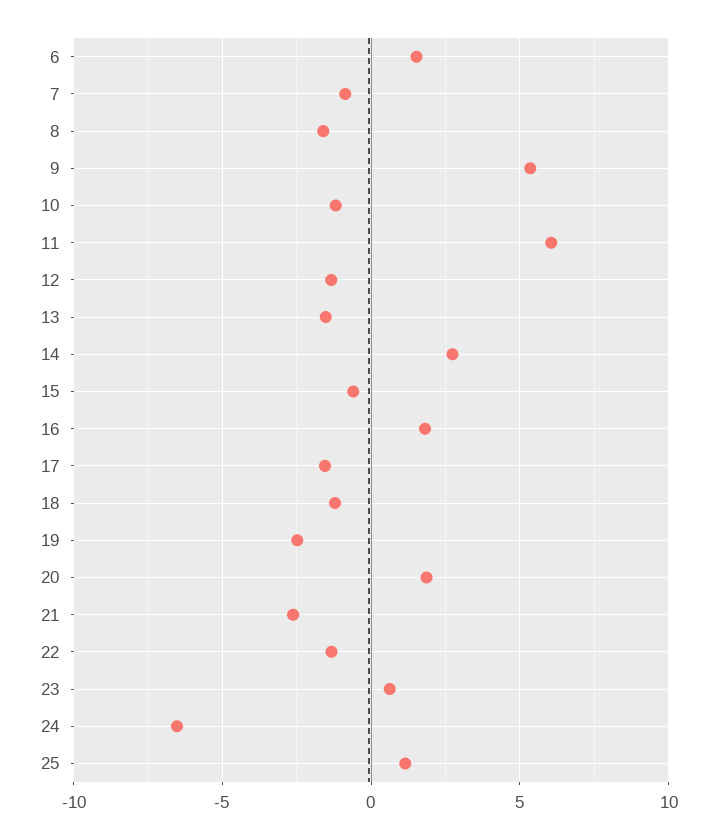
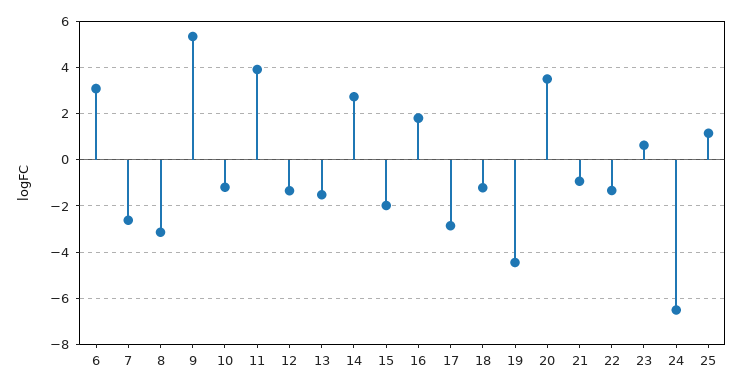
6: 1.5 -> 3
7: -1 -> -2.5
8: -1.5 -> -3
11: 6 -> 4
15: -0.5 -> -2
17: -1.5 -> -3
19: -2.5 -> -4.5
20: 2 -> 3.5
21: -2.5 -> -1

